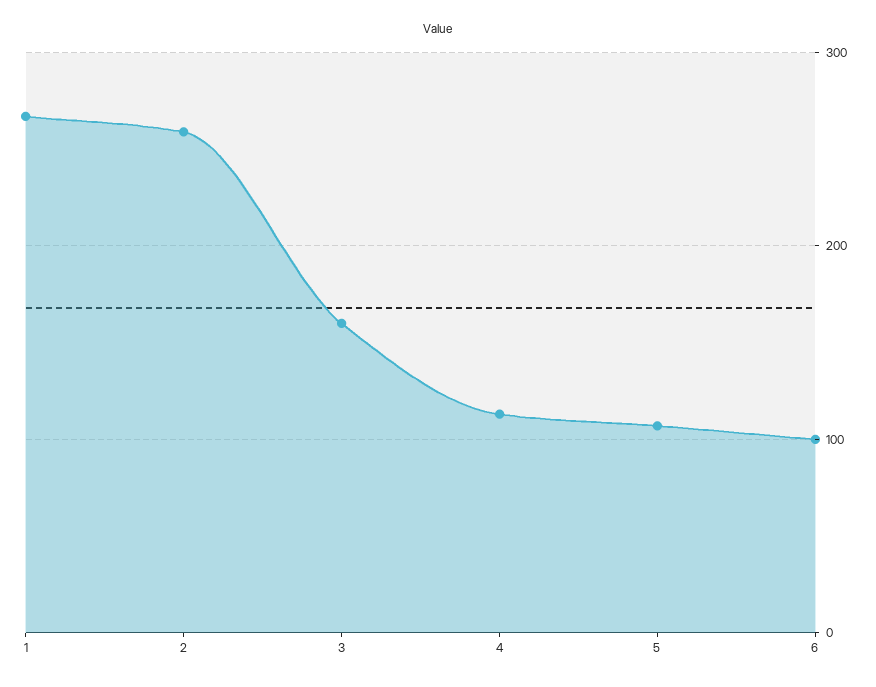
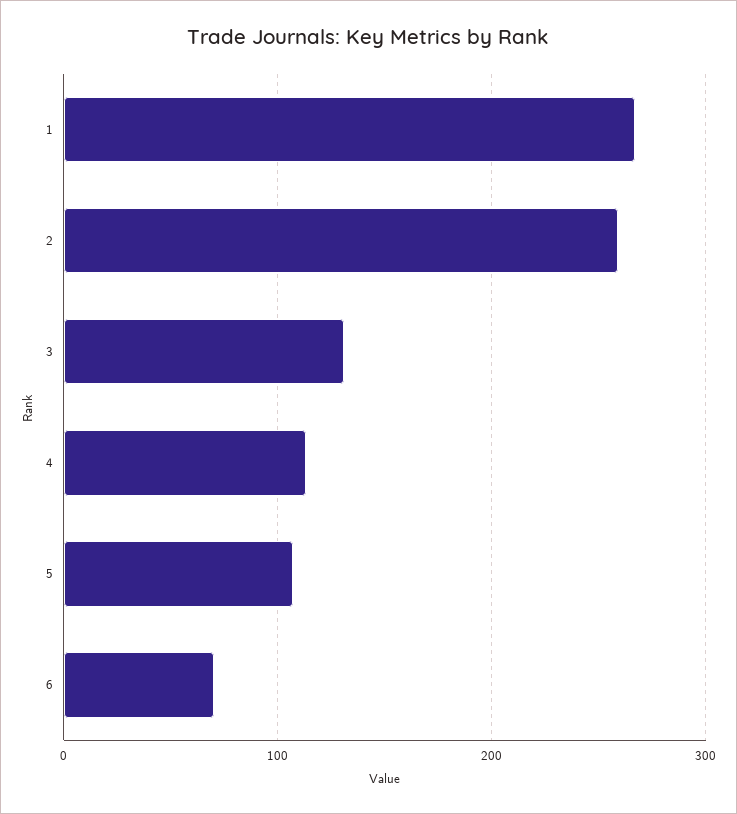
3: 160 -> 130
6: 100 -> 70

